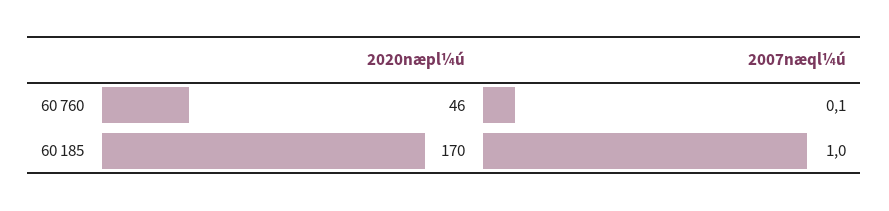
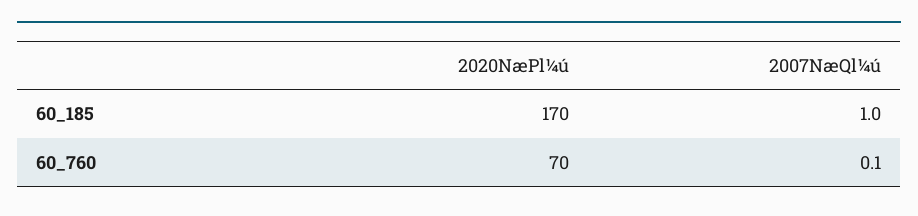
2020næpl¼ú, 60 760: 46 -> 70

